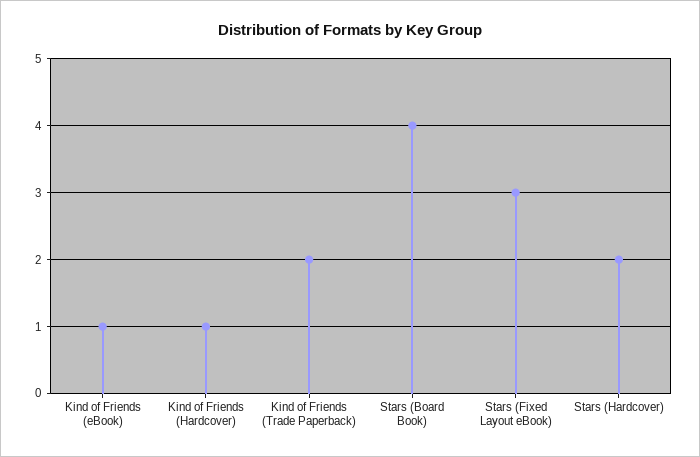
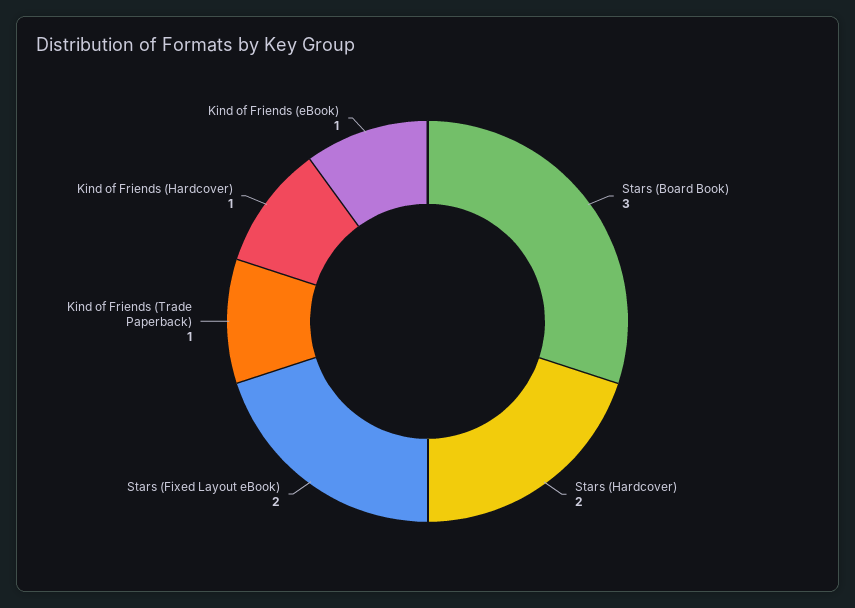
Kind of Friends (Trade Paperback): 2 -> 1
Stars (Board Book): 4 -> 3
Stars (Fixed Layout eBook): 3 -> 2

